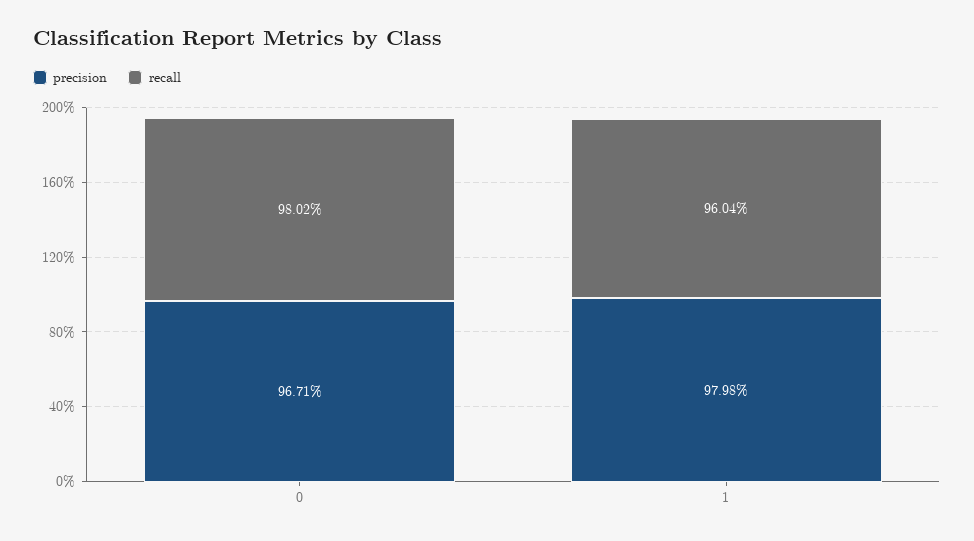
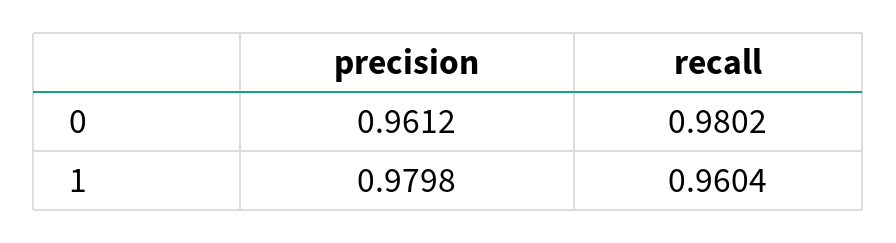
precision, 0: 0.9671 -> 0.9612

